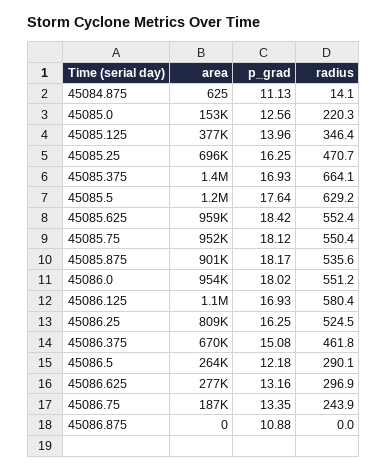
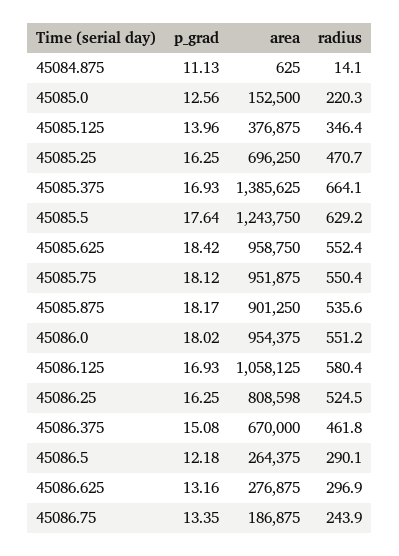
area, 45086.875: 0 -> none
p_grad, 45086.875: 10.88 -> none
radius, 45086.875: 0 -> none

